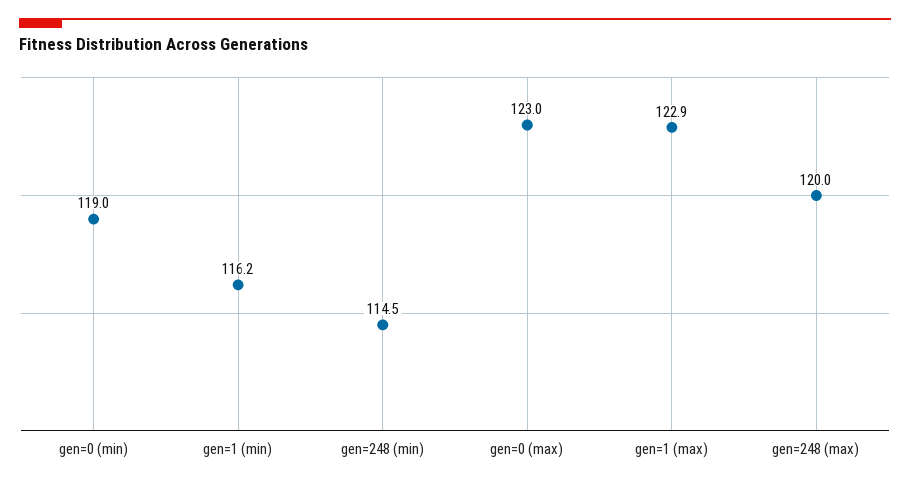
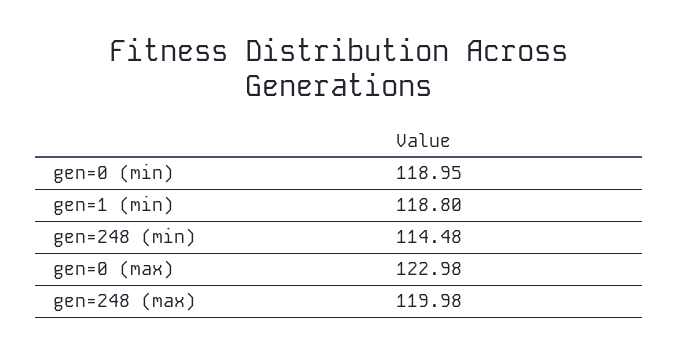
gen=1 (min): 116.2 -> 118.8
gen=1 (max): 122.9 -> none

